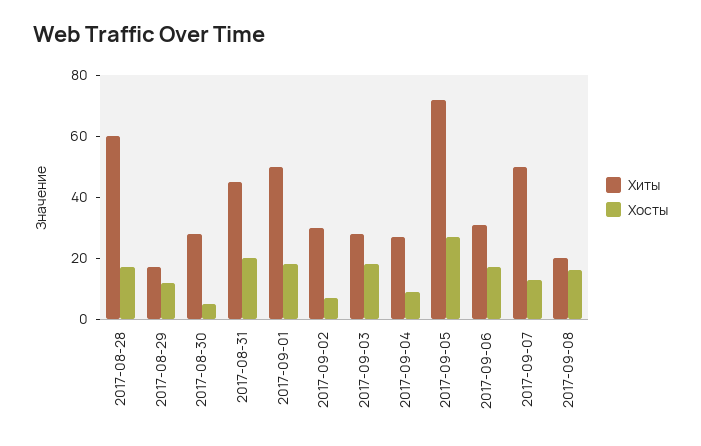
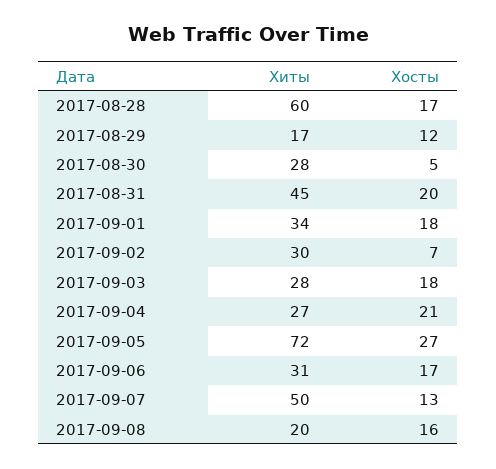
Хиты, 2017-09-01: 50 -> 34
Хосты, 2017-09-04: 10 -> 21

